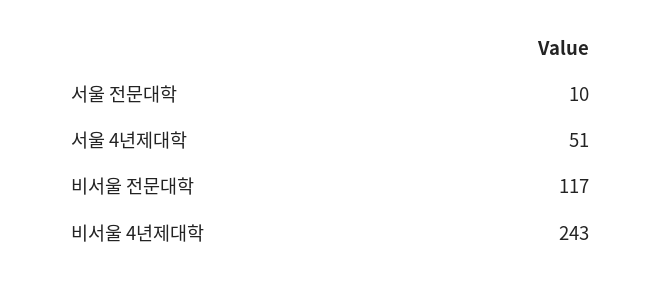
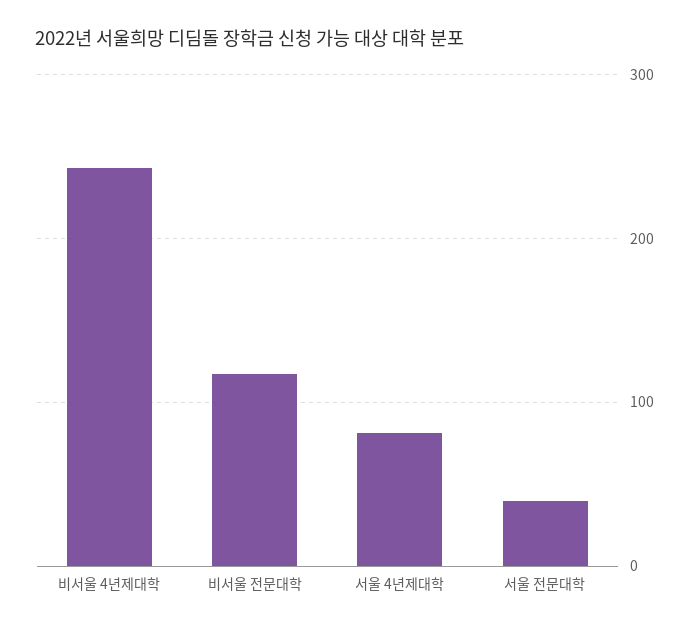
서울 전문대학: 10 -> 40
서울 4년제대학: 51 -> 80

